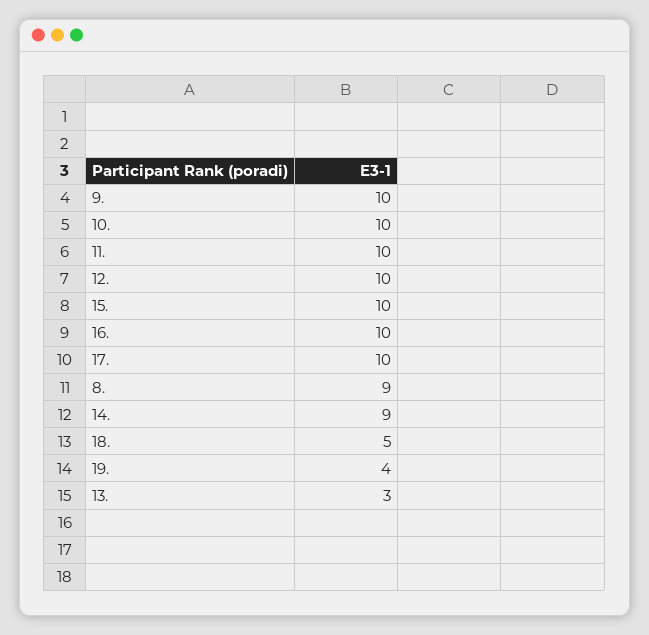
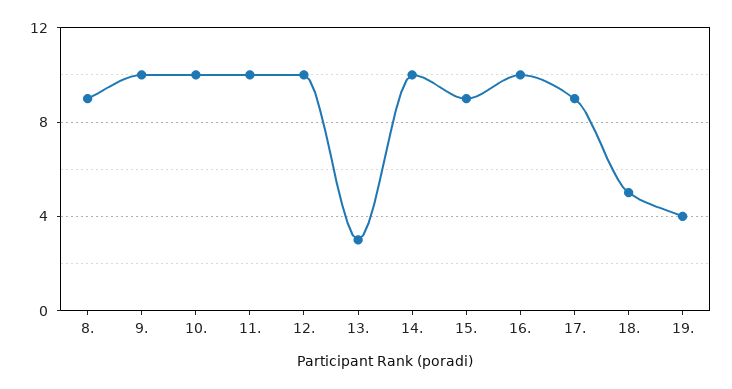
15.: 10 -> 9
17.: 10 -> 9
14.: 9 -> 10

